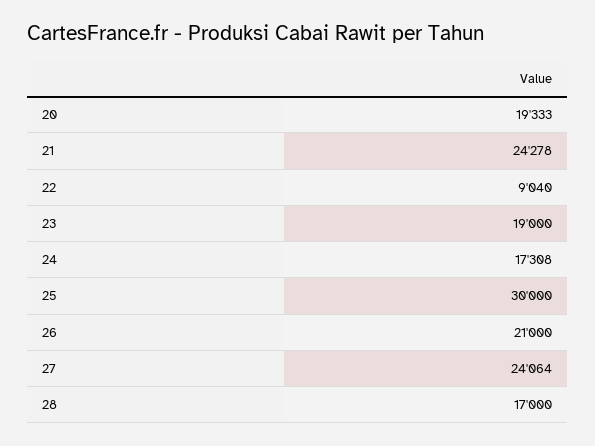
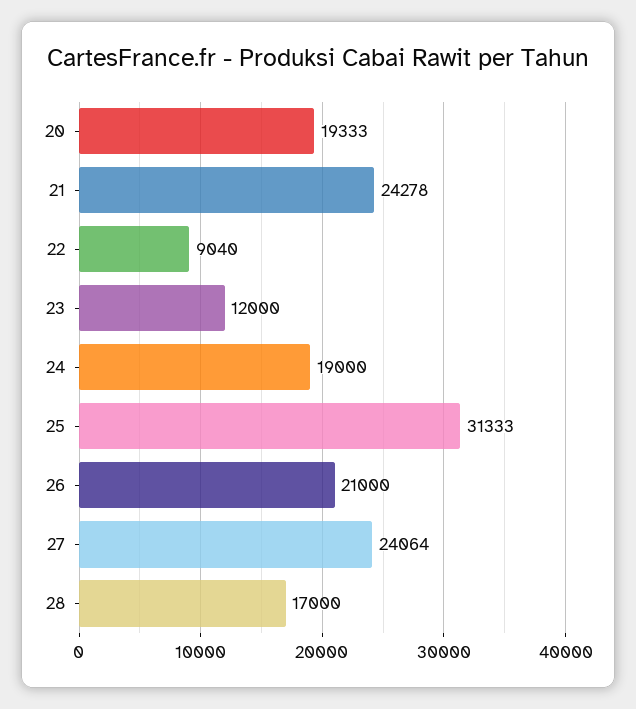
23: 19000 -> 12000
24: 17308 -> 19000
25: 30000 -> 31333

